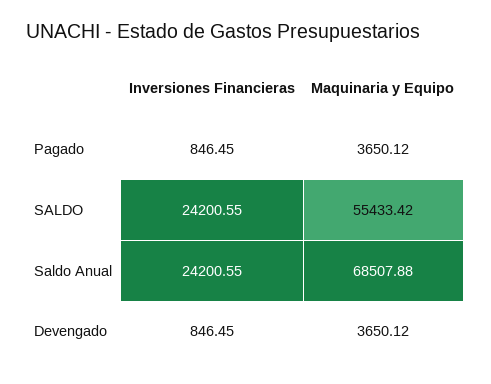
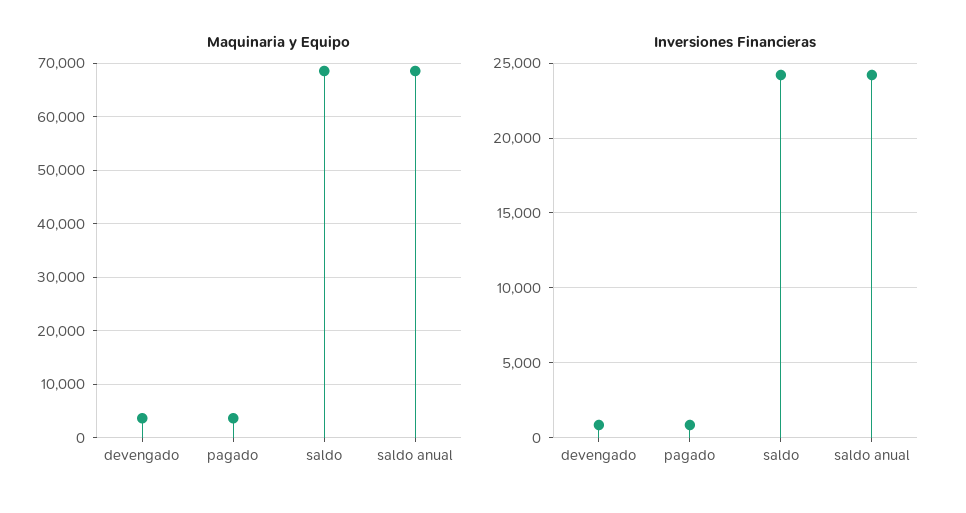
Maquinaria y Equipo, SALDO: 55433.42 -> 68000

